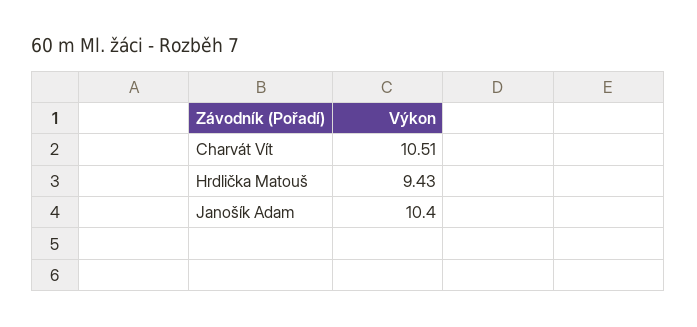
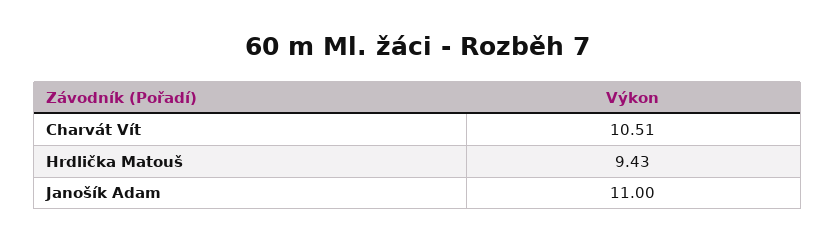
Janošík Adam: 10.4 -> 11

